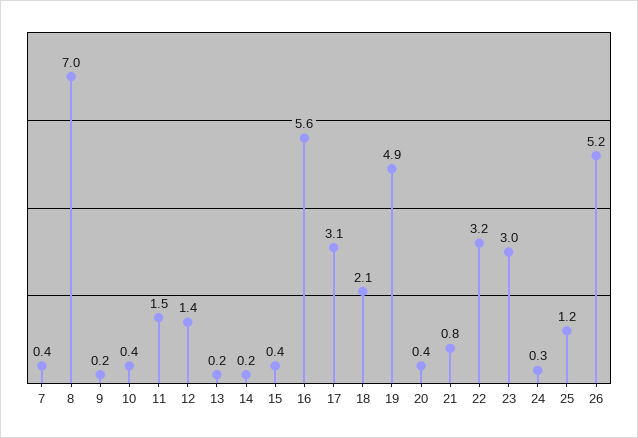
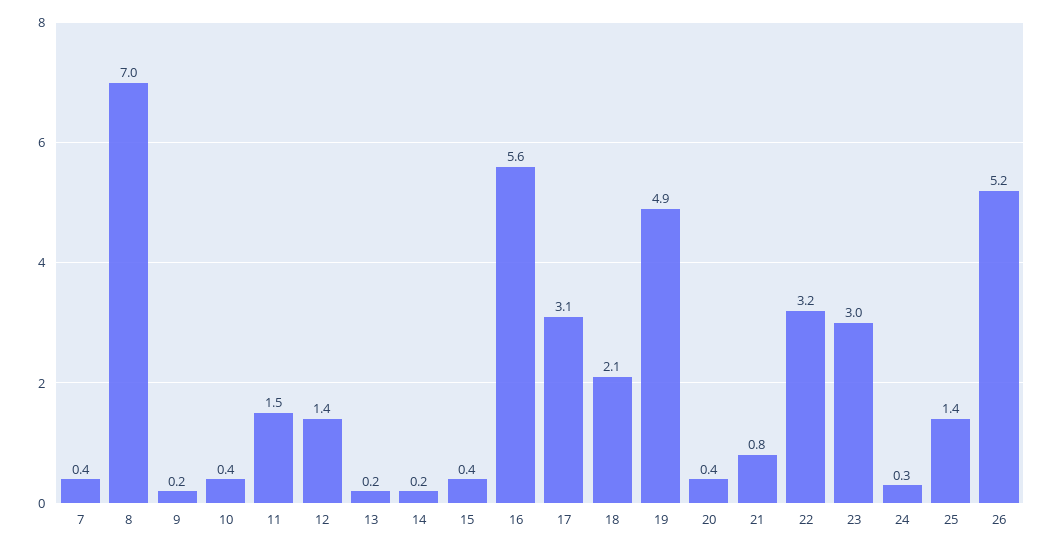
25: 1.2 -> 1.4

